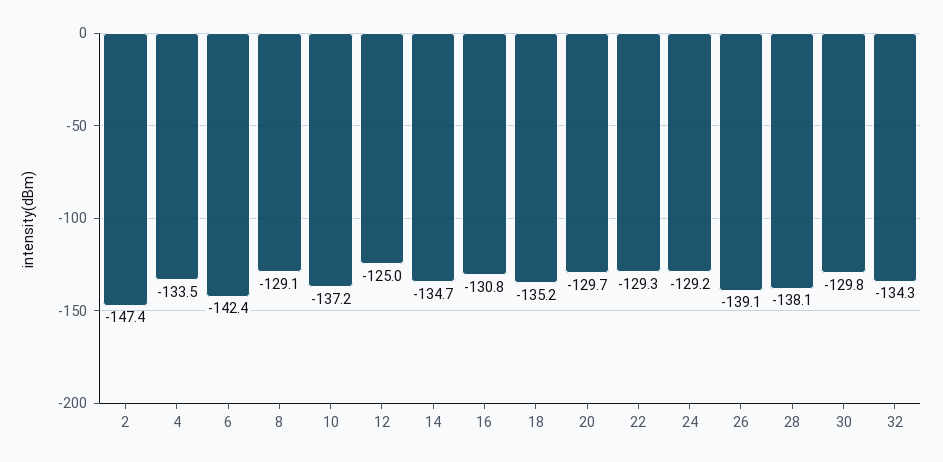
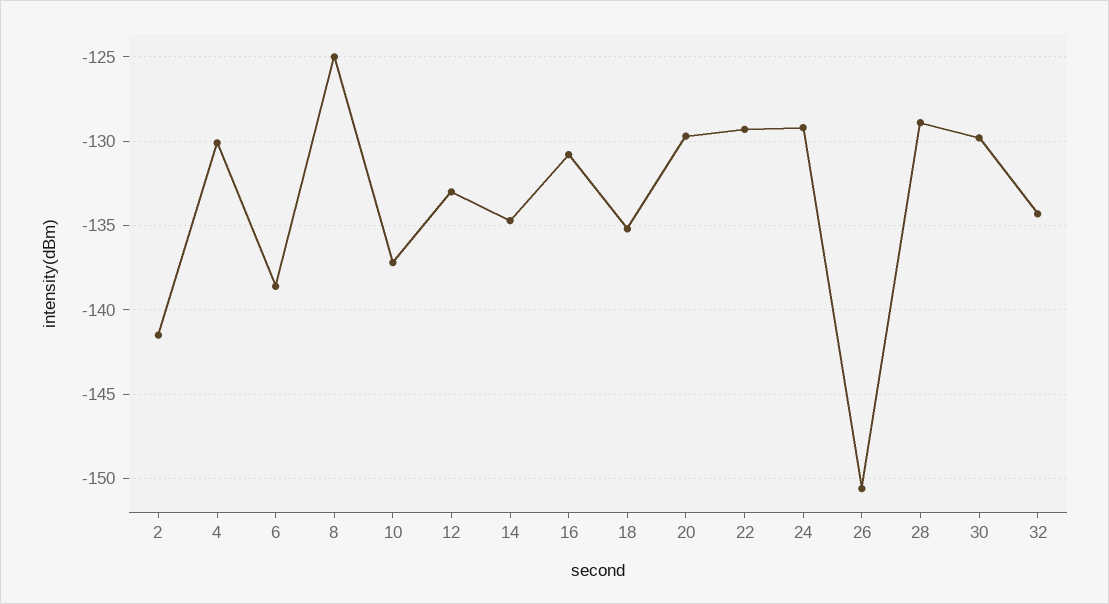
2: -147.4 -> -141.5
4: -133.5 -> -130
6: -142.4 -> -138.5
8: -129.1 -> -125
12: -125 -> -133
26: -139.1 -> -150.5
28: -138.1 -> -129

